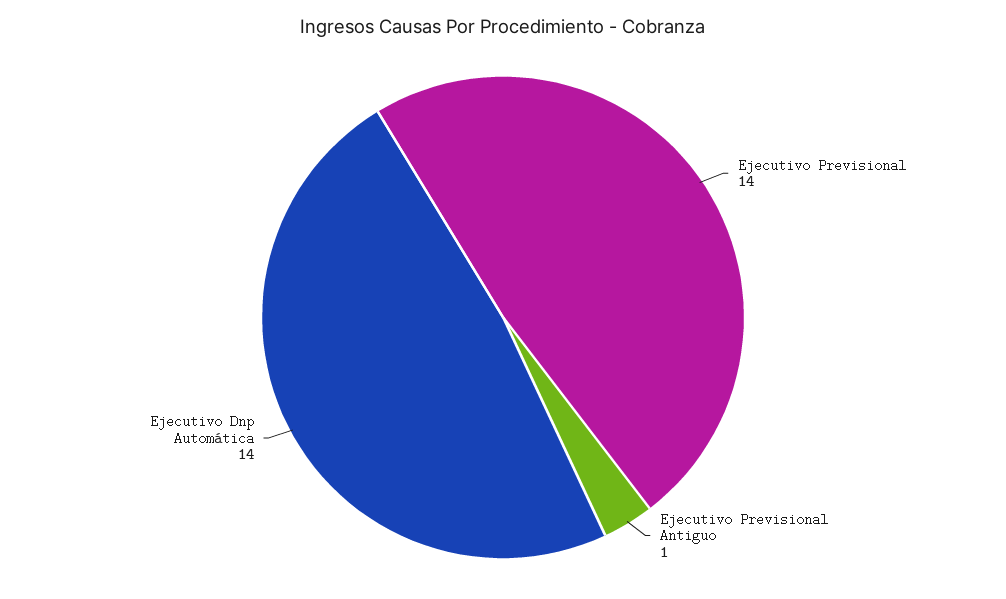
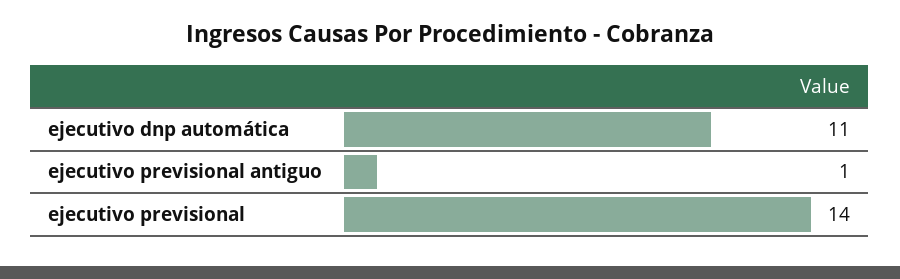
Ejecutivo Dnp Automática: 14 -> 11

